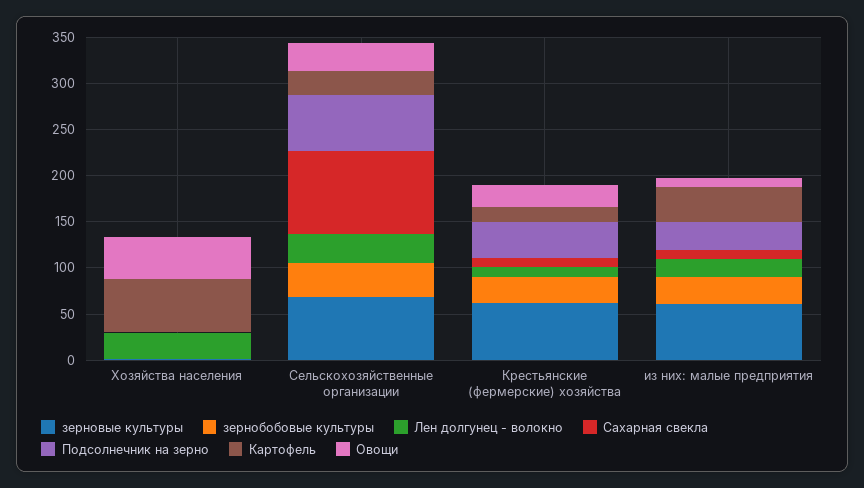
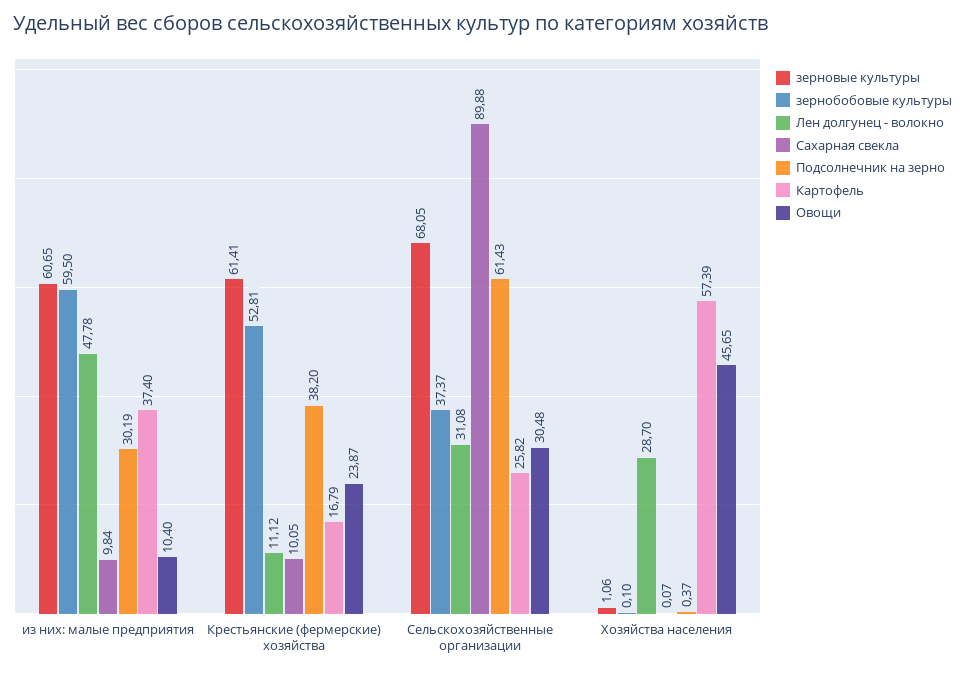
зернобобовые культуры, Крестьянские (фермерские) хозяйства: 30 -> 52.81
зернобобовые культуры, из них: малые предприятия: 30 -> 59.5
Лен долгунец - волокно, из них: малые предприятия: 20 -> 47.78

